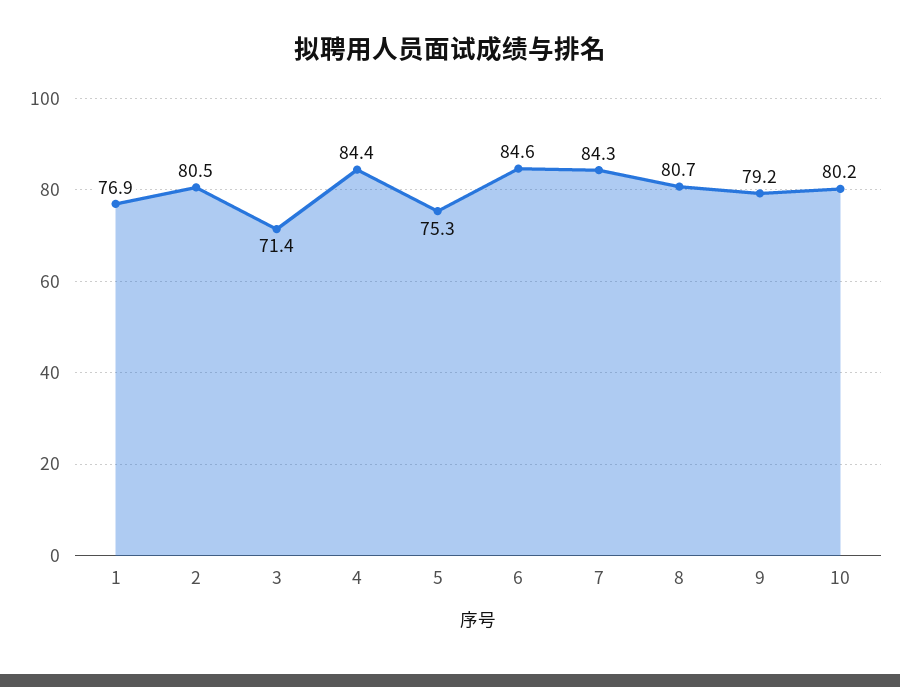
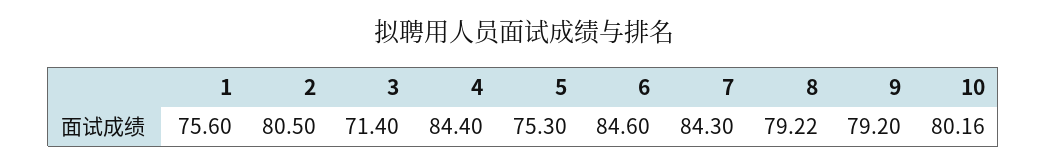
1: 76.9 -> 75.6
8: 80.7 -> 79.22

